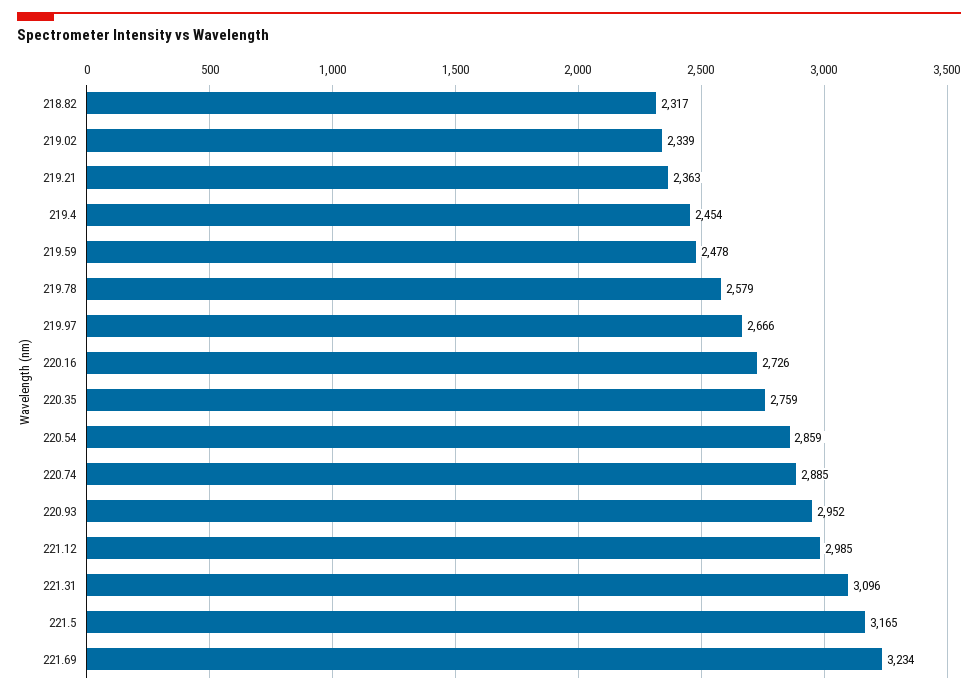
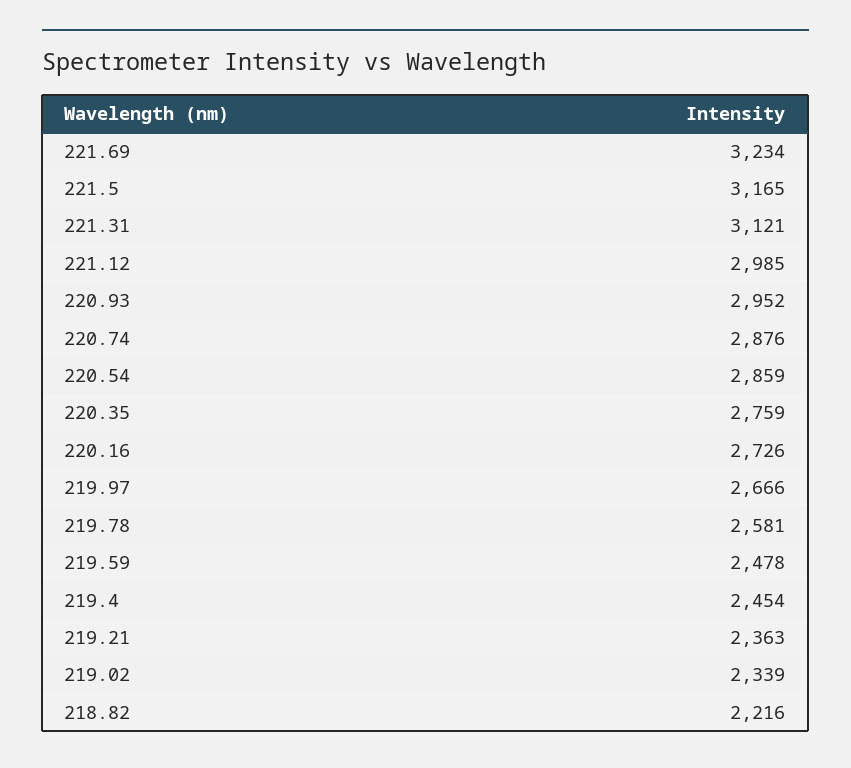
218.82: 2317 -> 2216
219.78: 2579 -> 2581
220.74: 2885 -> 2876
221.31: 3096 -> 3121

